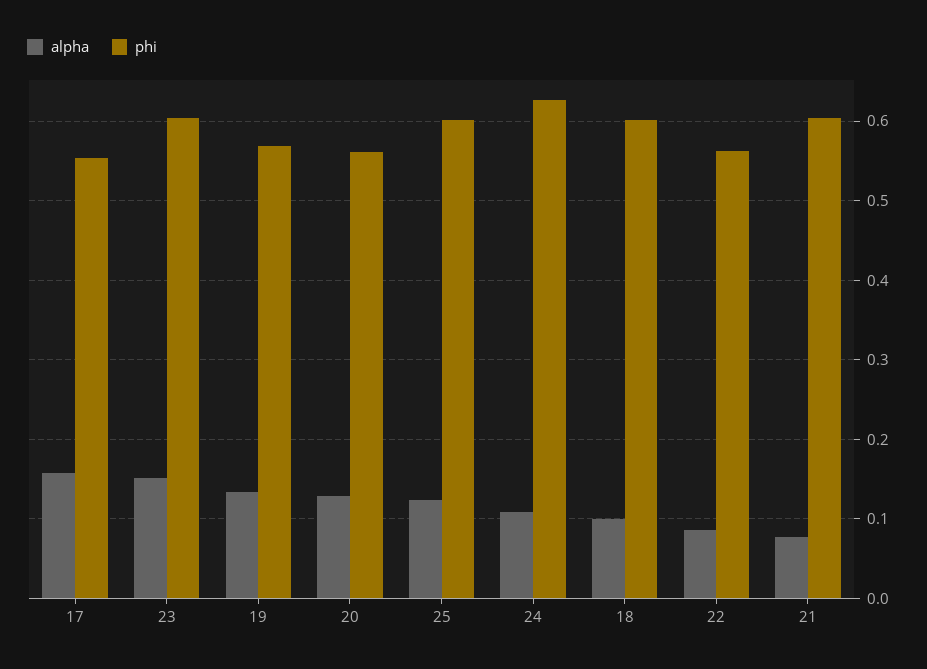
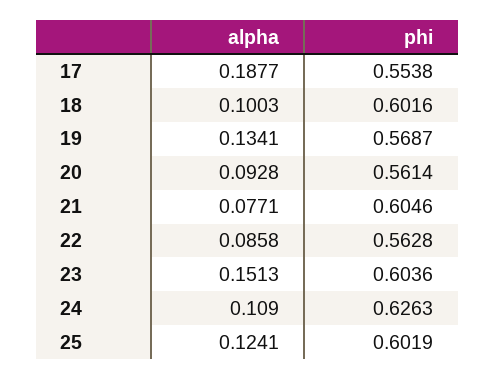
alpha, 17: 0.16 -> 0.1877
alpha, 20: 0.13 -> 0.0928

